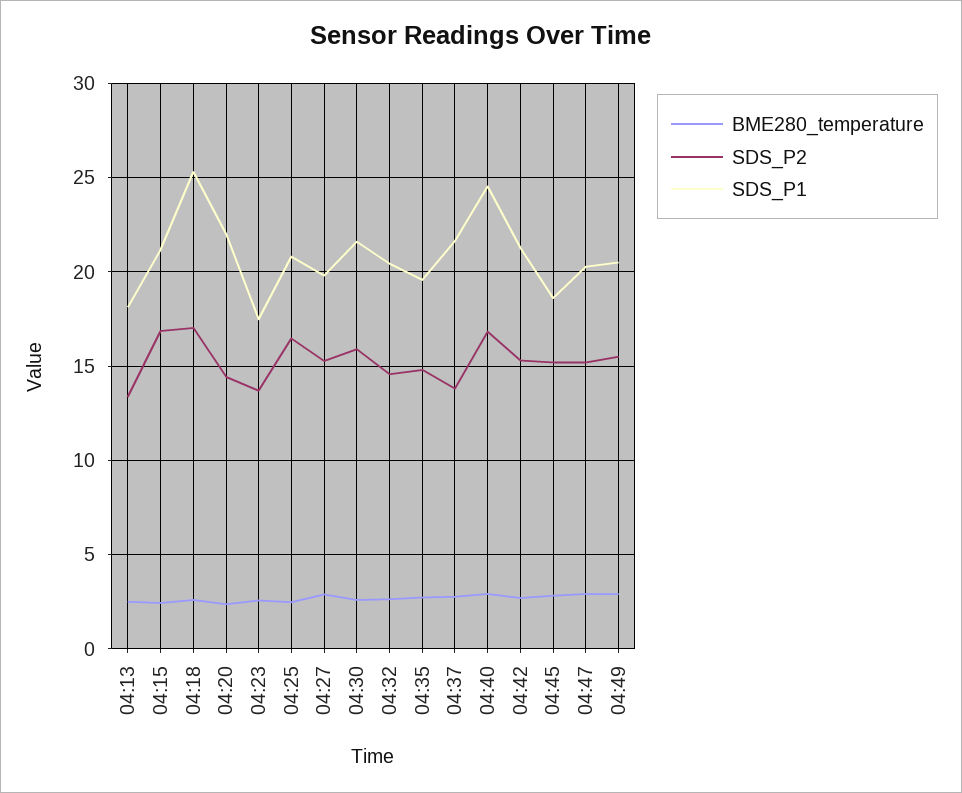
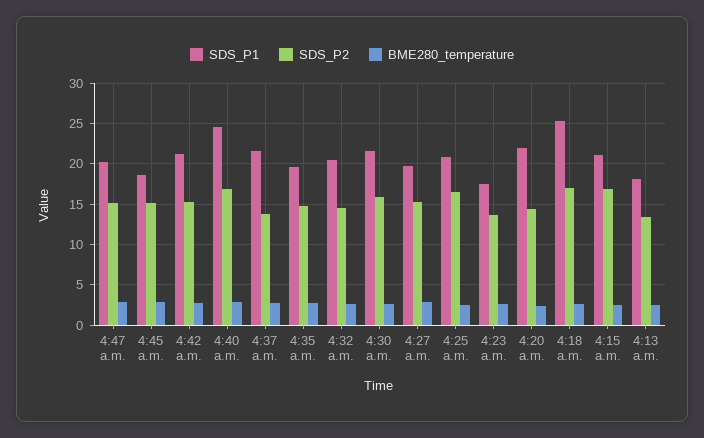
BME280_temperature, 04:49: 3 -> none
SDS_P2, 04:49: 15.5 -> none
SDS_P1, 04:49: 20.5 -> none

